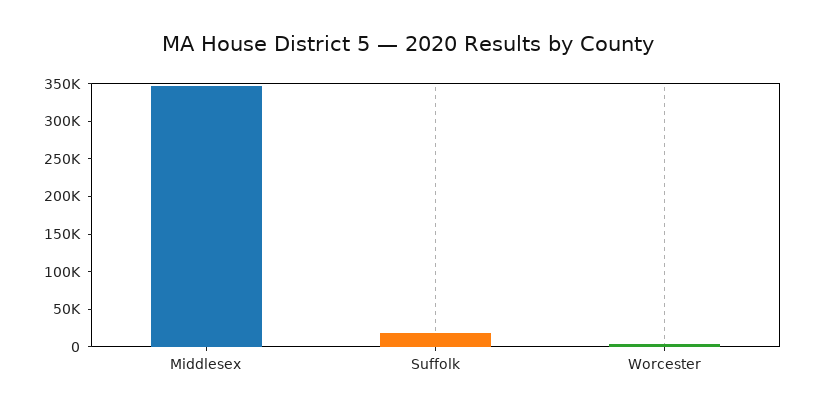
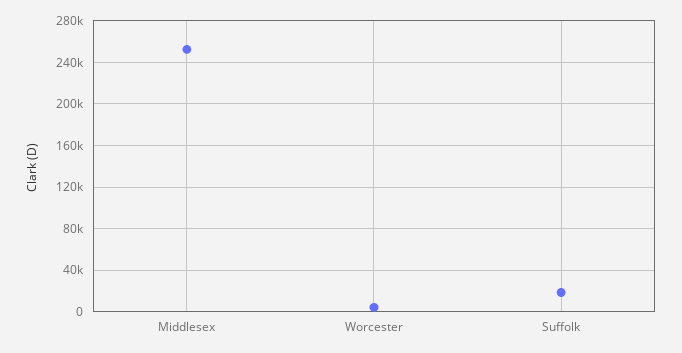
Middlesex: 350000 -> 250000

